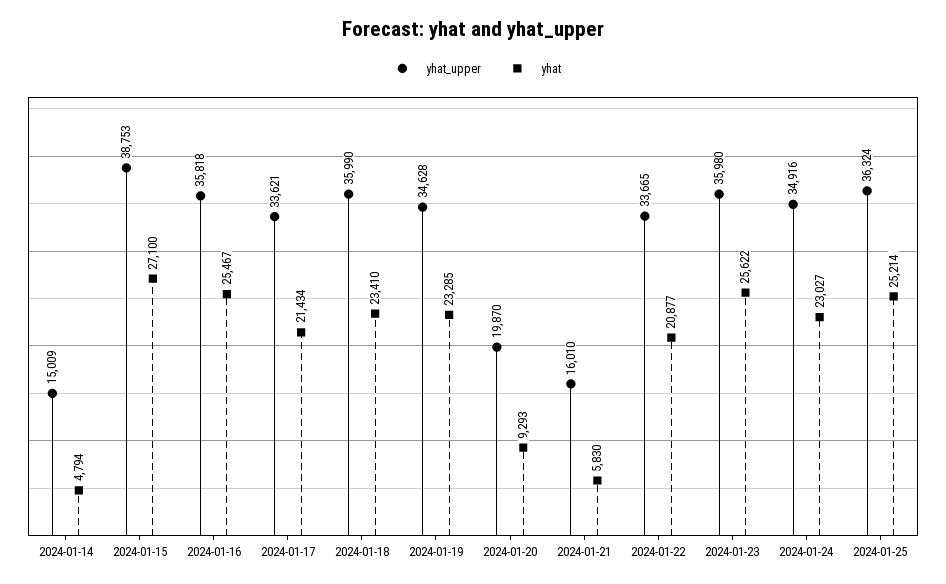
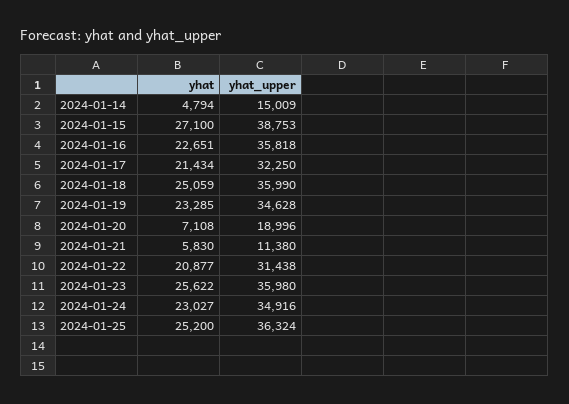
yhat, 2024-01-16: 25467 -> 22651
yhat_upper, 2024-01-17: 33621 -> 32250
yhat, 2024-01-18: 23410 -> 25059
yhat_upper, 2024-01-20: 19870 -> 18996
yhat, 2024-01-20: 9293 -> 7108
yhat_upper, 2024-01-21: 16010 -> 11380
yhat_upper, 2024-01-22: 33665 -> 31438
yhat, 2024-01-25: 25214 -> 25200

